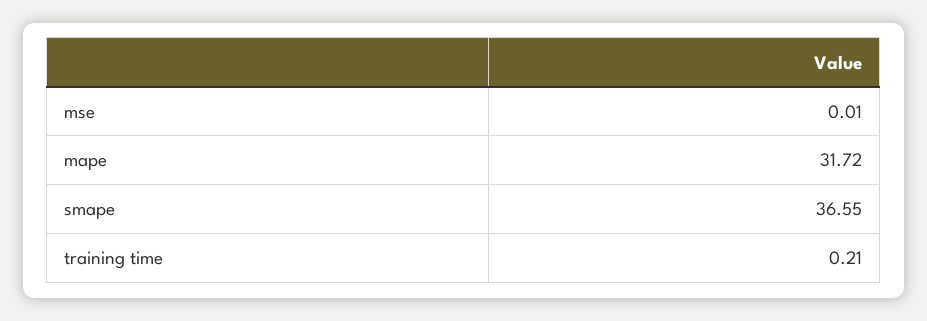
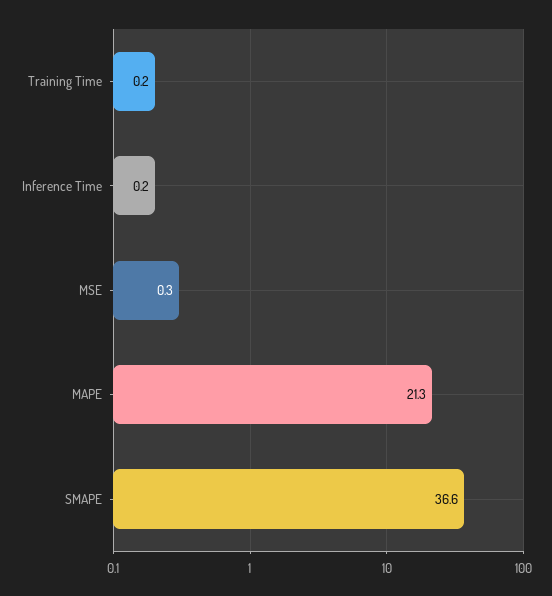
mse: 0.01 -> 0.3
mape: 31.72 -> 21.3
Inference Time: none -> 0.2

